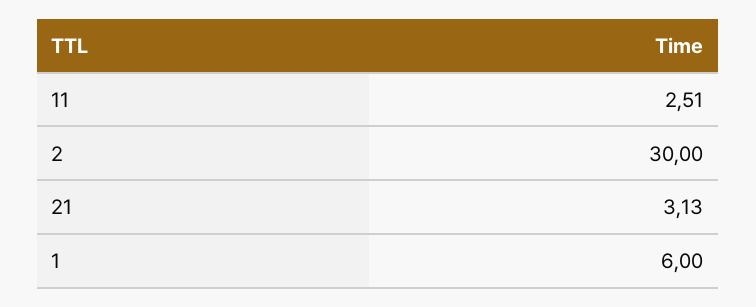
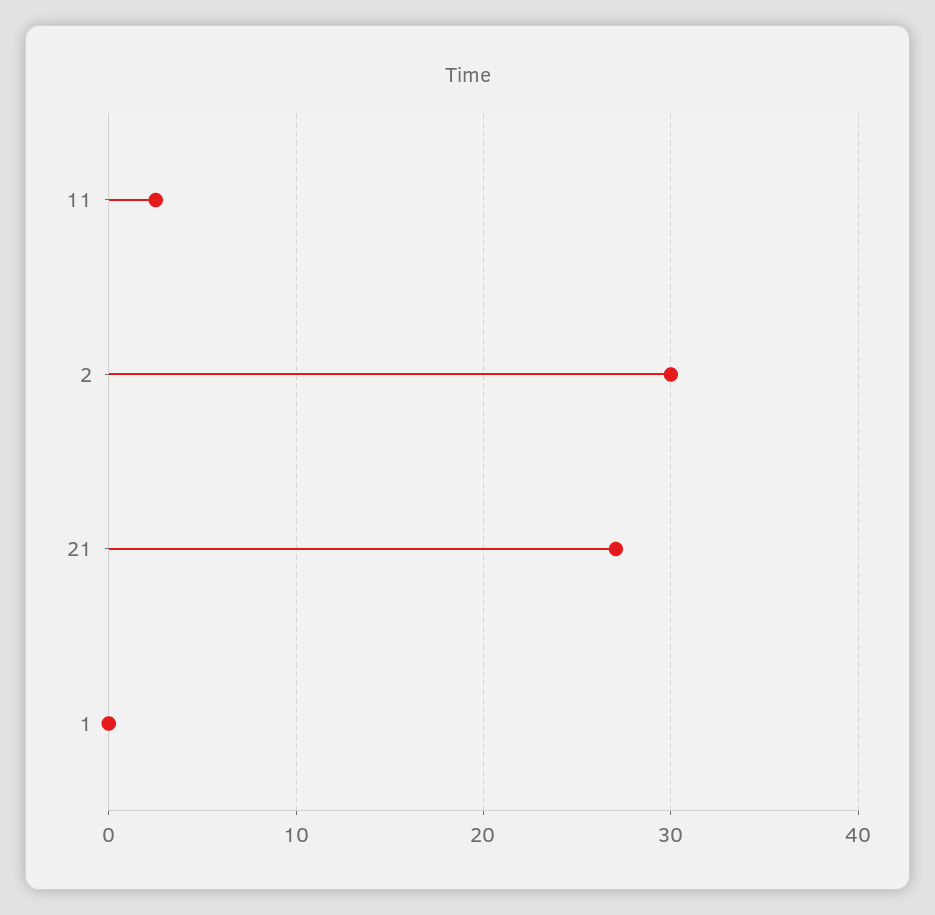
21: 3.13 -> 27
1: 6 -> 0

